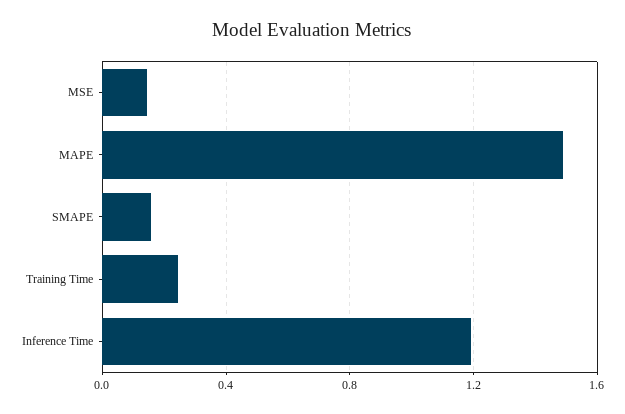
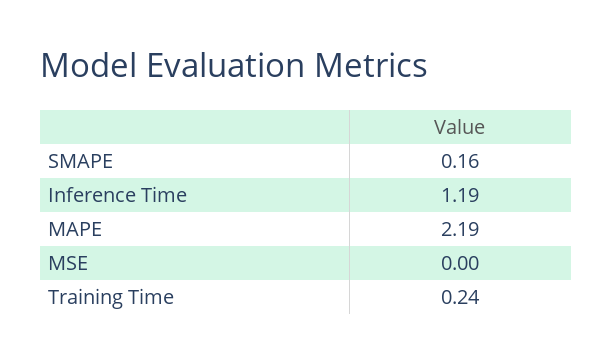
MSE: 0.15 -> 0
MAPE: 1.5 -> 2.19

